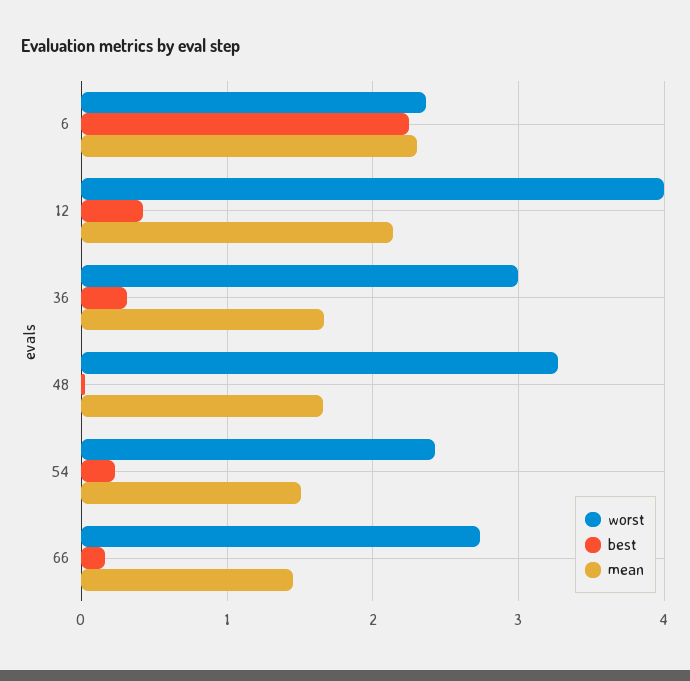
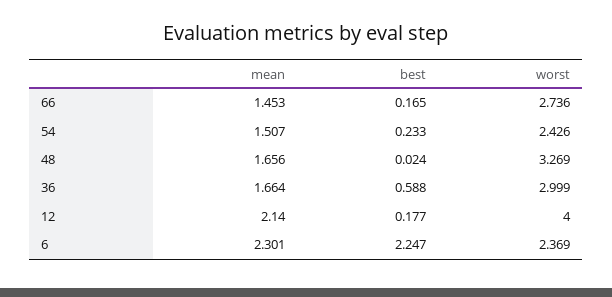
best, 12: 0.4 -> 0.177
best, 36: 0.3 -> 0.588

